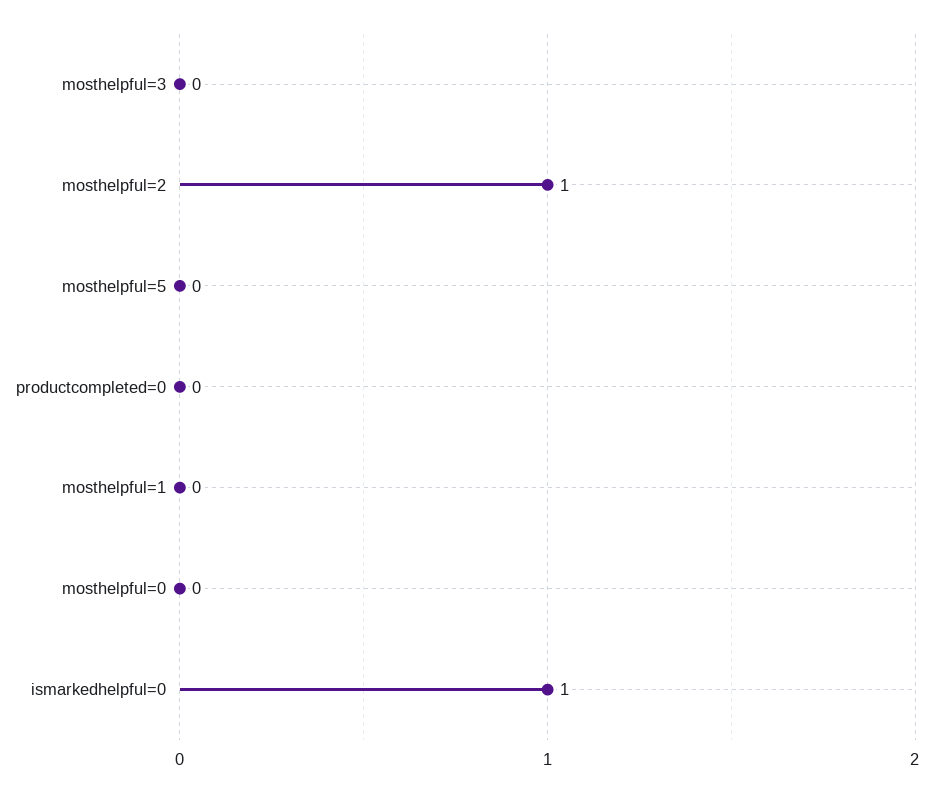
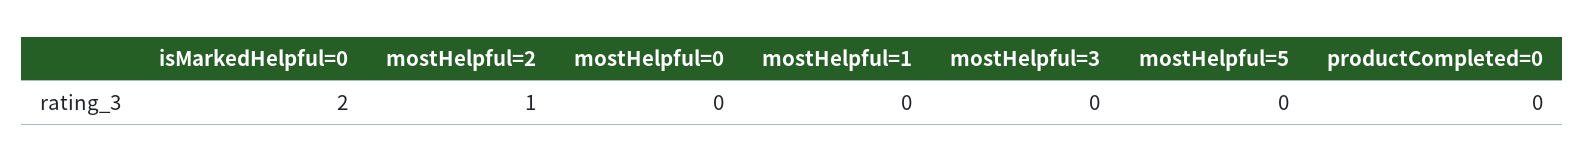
ismarkedhelpful=0: 1 -> 2

